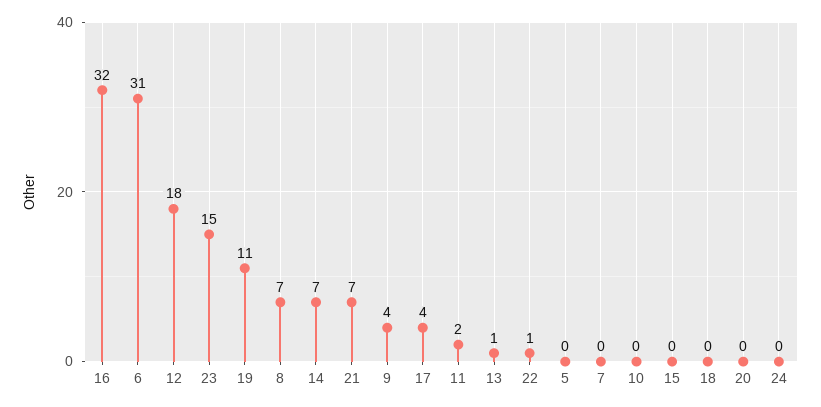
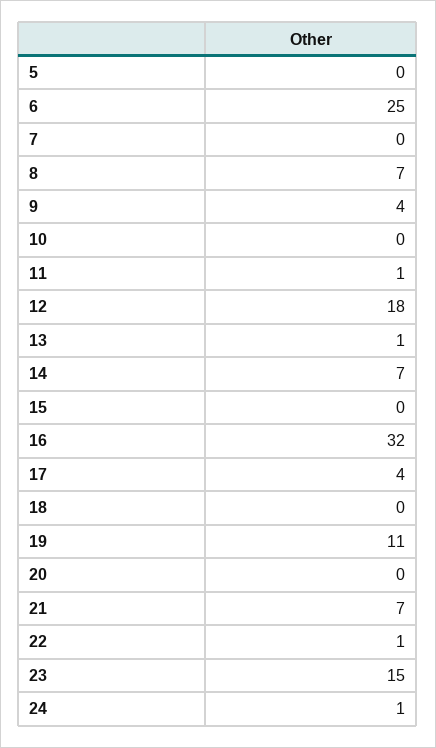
6: 31 -> 25
11: 2 -> 1
24: 0 -> 1

